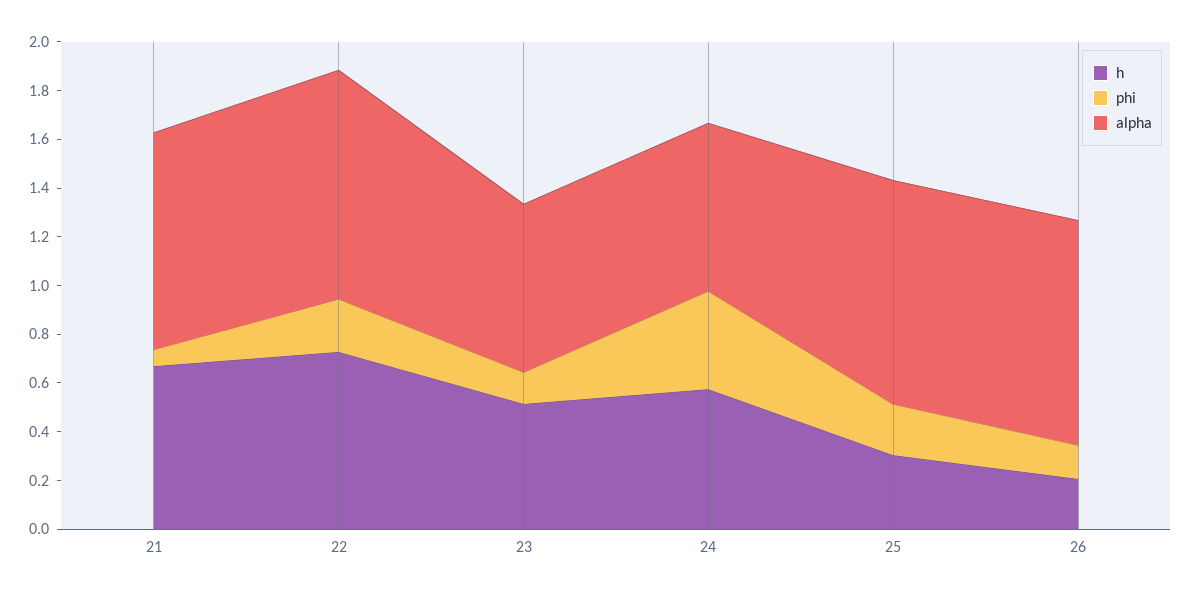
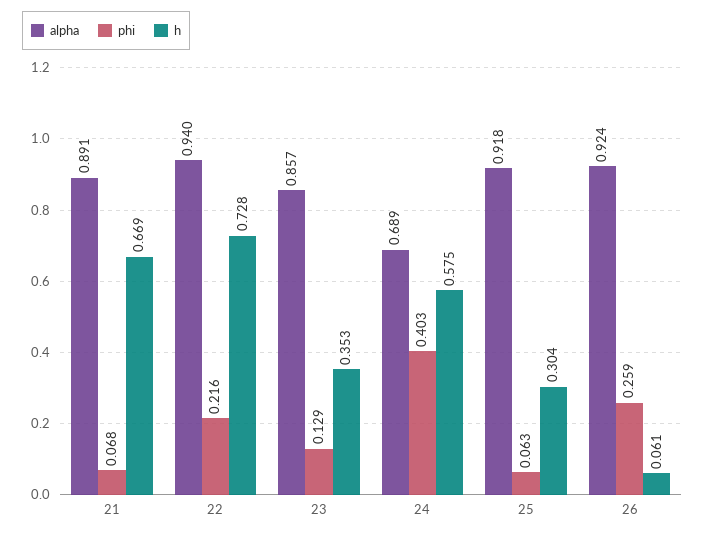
h, 23: 0.5 -> 0.353
alpha, 23: 0.7 -> 0.857
phi, 25: 0.2 -> 0.063
h, 26: 0.2 -> 0.061
phi, 26: 0.15 -> 0.259

